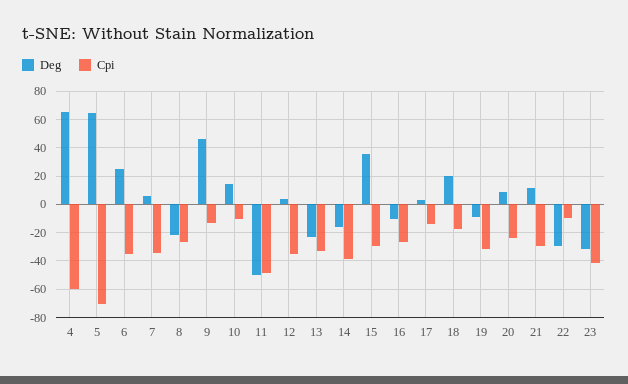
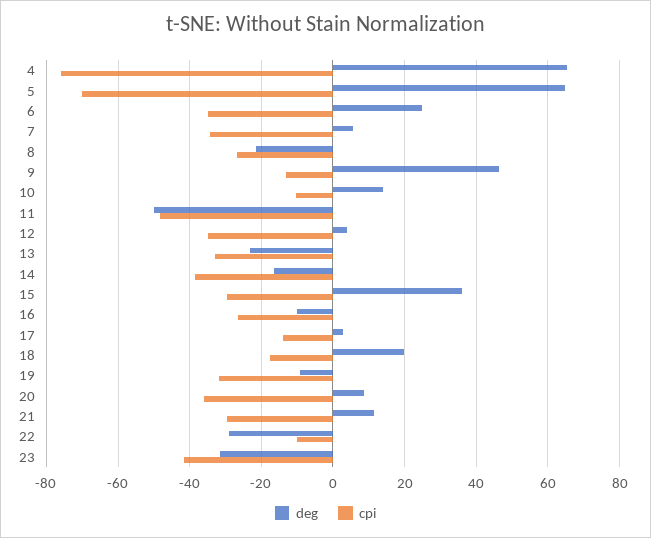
Cpi, 4: -60 -> -76
Cpi, 20: -25 -> -36

